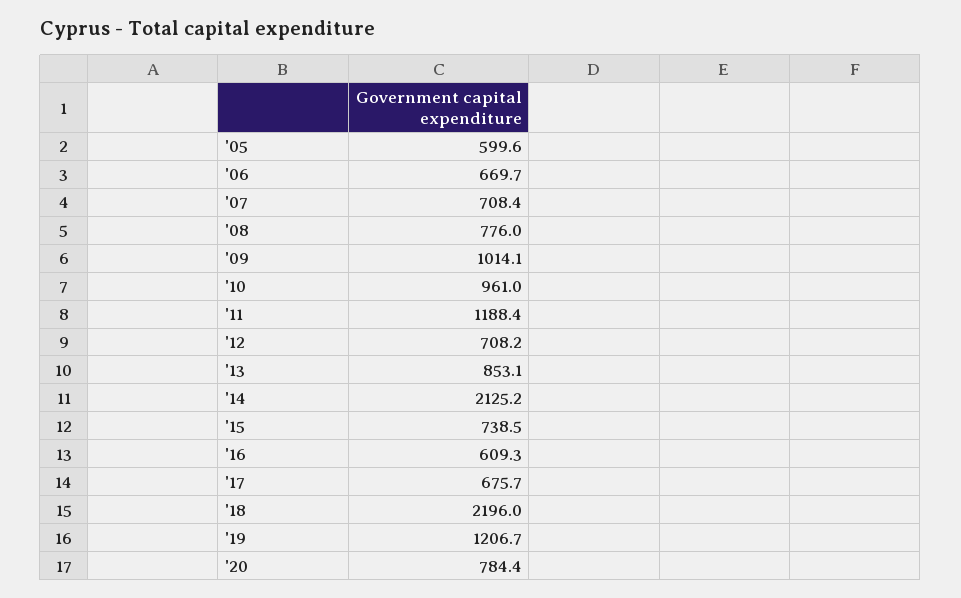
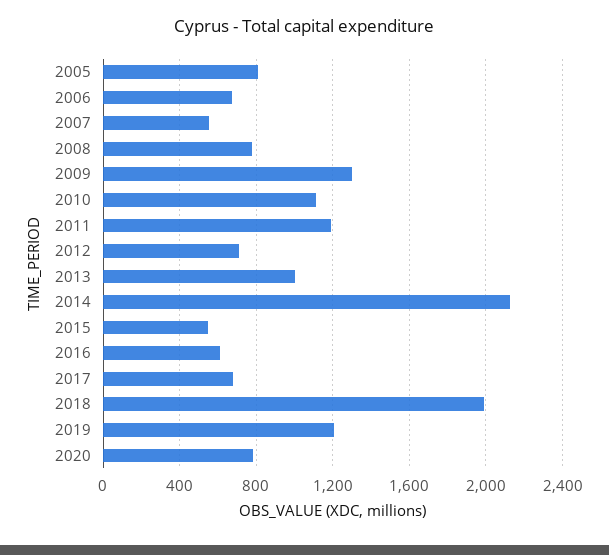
'05: 599.6 -> 800
'07: 708.4 -> 550
'09: 1014.1 -> 1300
'10: 961 -> 1100
'13: 853.1 -> 1000
'15: 738.5 -> 550
'18: 2196 -> 2000

